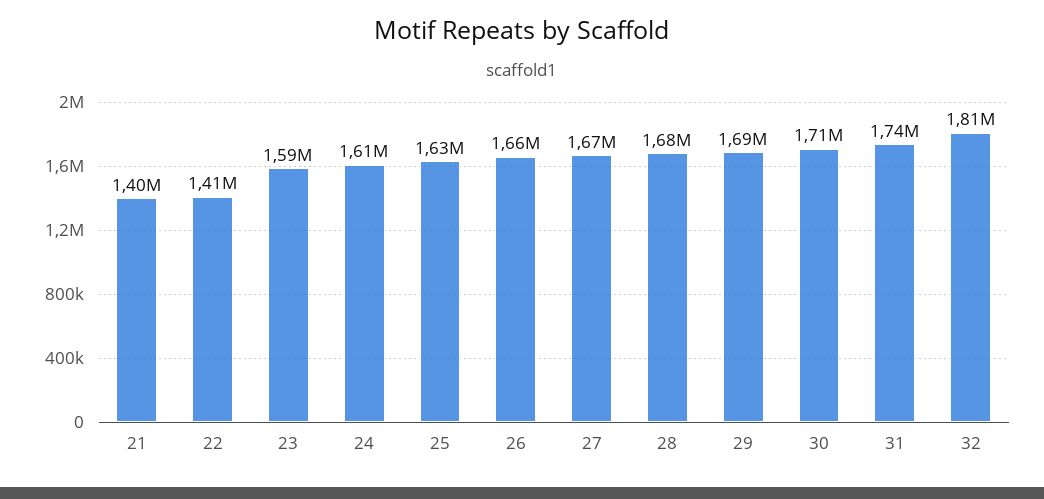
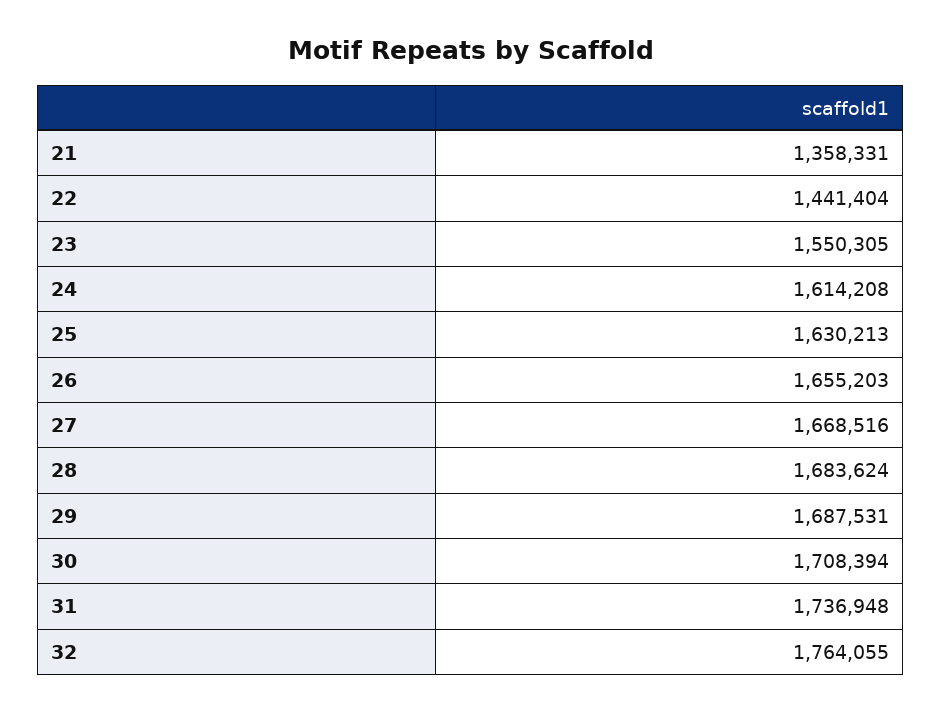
21: 1400000 -> 1358331
22: 1410000 -> 1441404
23: 1590000 -> 1550305
32: 1810000 -> 1764055

